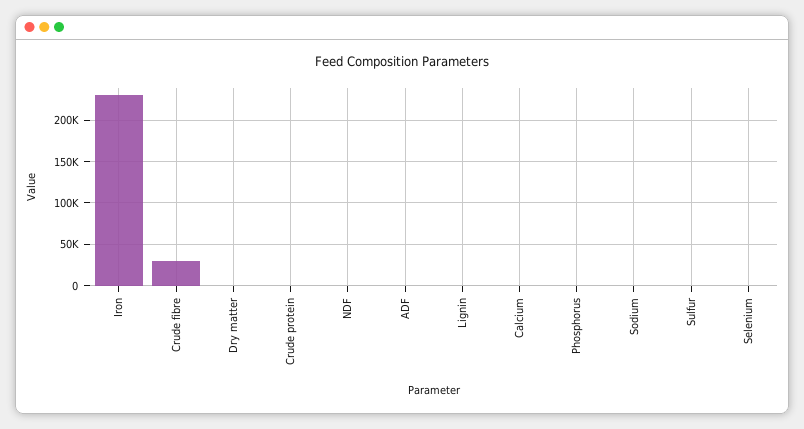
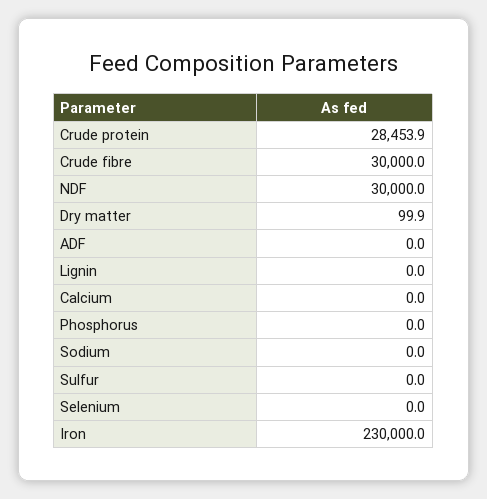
Crude protein: 0 -> 28453.9
NDF: 0 -> 30000

